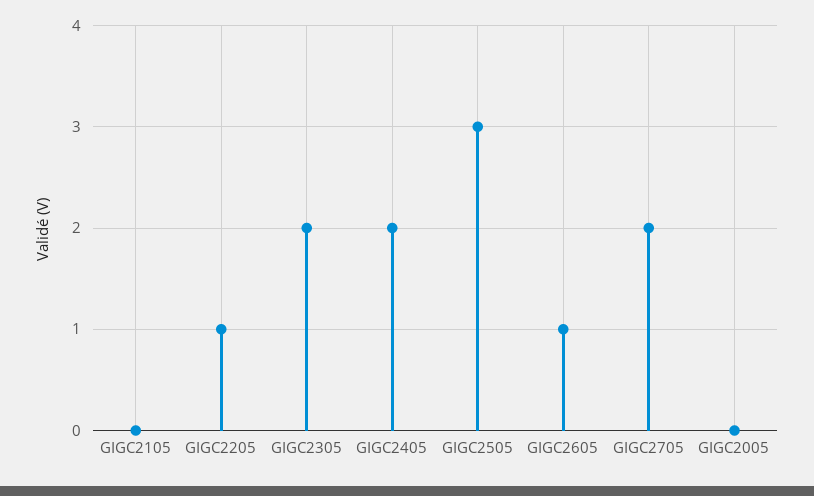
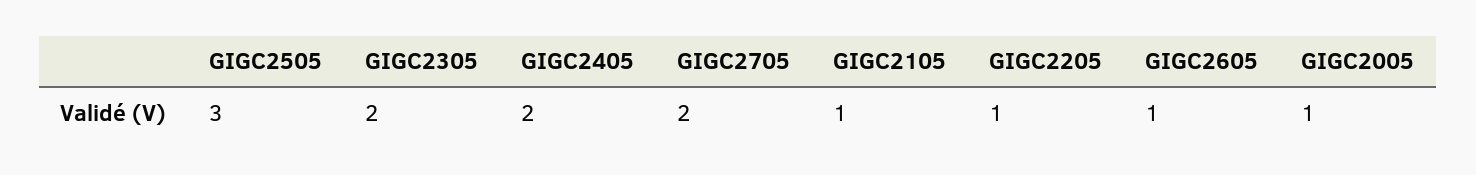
GIGC2105: 0 -> 1
GIGC2005: 0 -> 1

